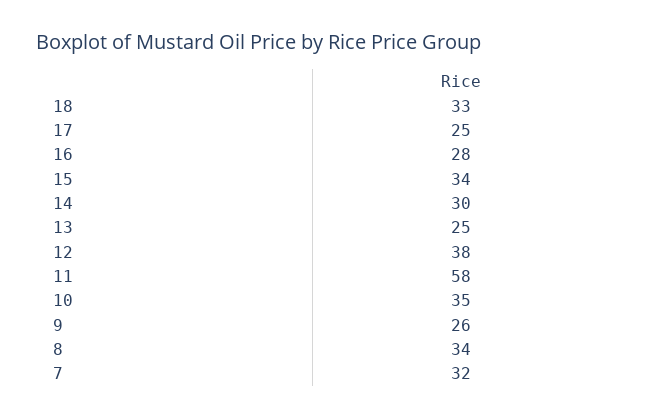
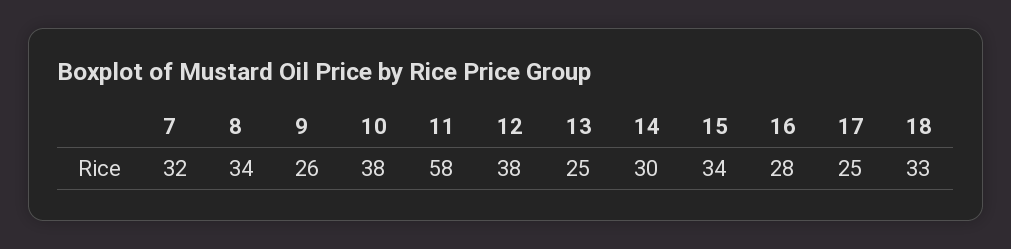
10: 35 -> 38

